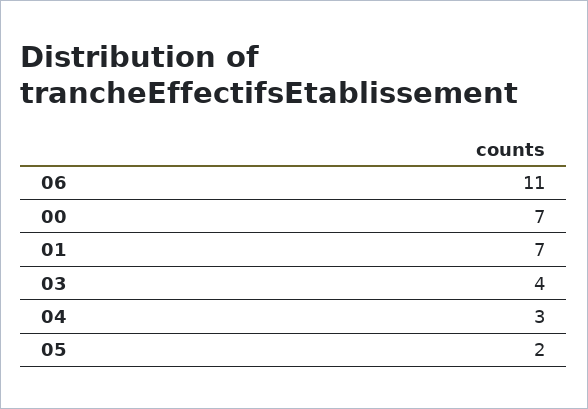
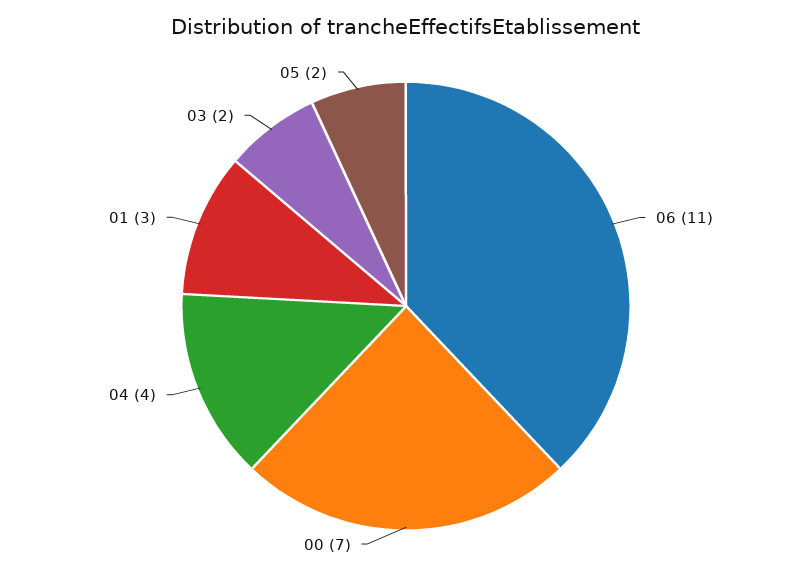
01: 7 -> 3
03: 4 -> 2
04: 3 -> 4

